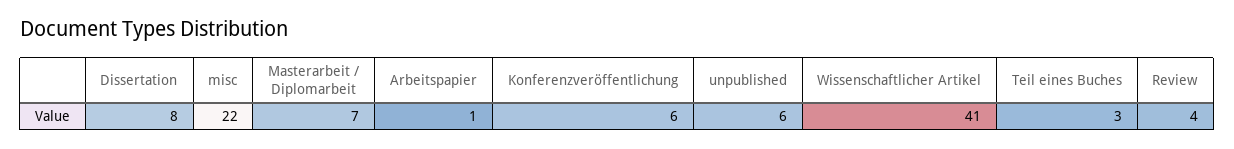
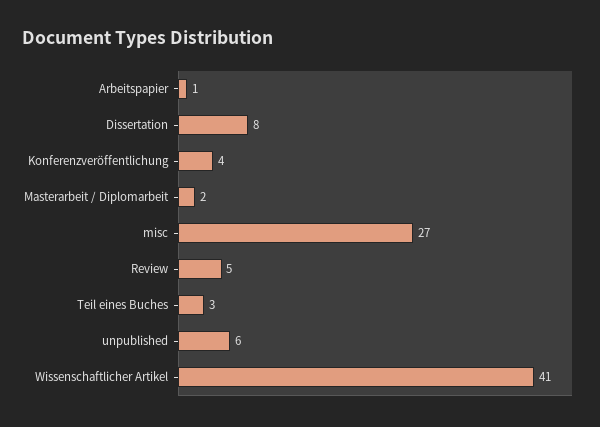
misc: 22 -> 27
Masterarbeit / Diplomarbeit: 7 -> 2
Konferenzveröffentlichung: 6 -> 4
Review: 4 -> 5

